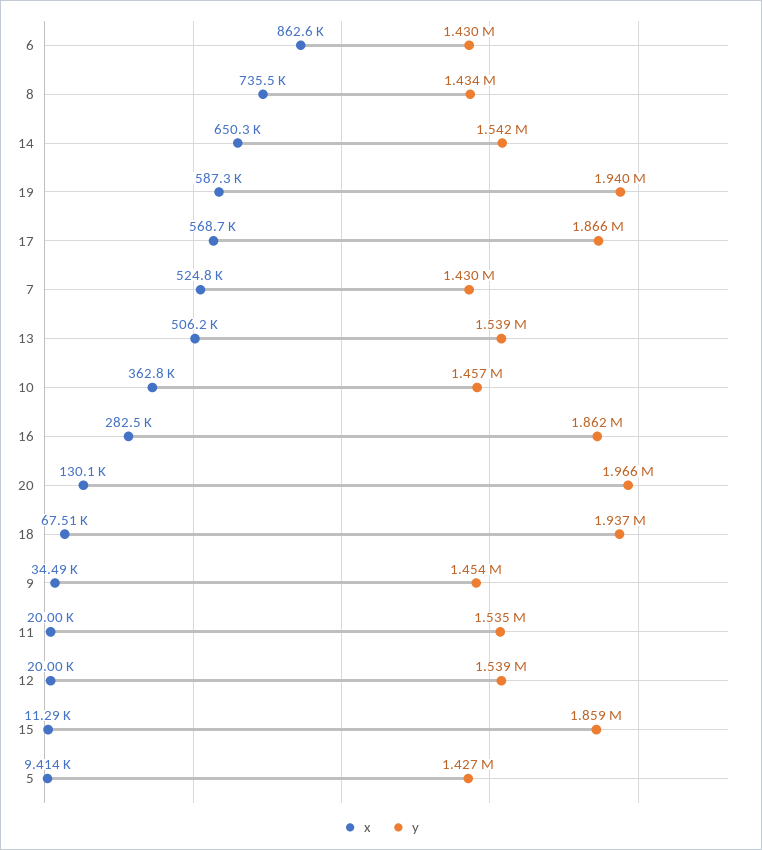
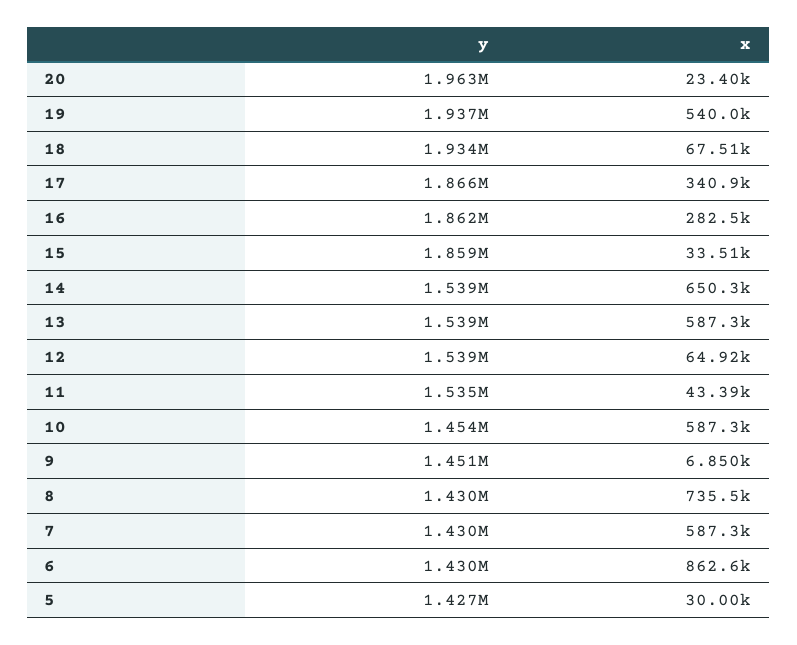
y, 8: 1434000 -> 1430000
y, 14: 1542000 -> 1539000
x, 19: 587300 -> 540000
y, 19: 1940000 -> 1937000
x, 17: 568700 -> 340900
x, 7: 524800 -> 587300
x, 13: 506200 -> 587300
x, 10: 362800 -> 587300
y, 10: 1457000 -> 1454000
x, 20: 130100 -> 23400
y, 20: 1966000 -> 1963000
y, 18: 1937000 -> 1934000
x, 9: 34490 -> 6850
y, 9: 1454000 -> 1451000
x, 11: 20000 -> 43390
x, 12: 20000 -> 64920
x, 15: 11290 -> 33510
x, 5: 9414 -> 30000

